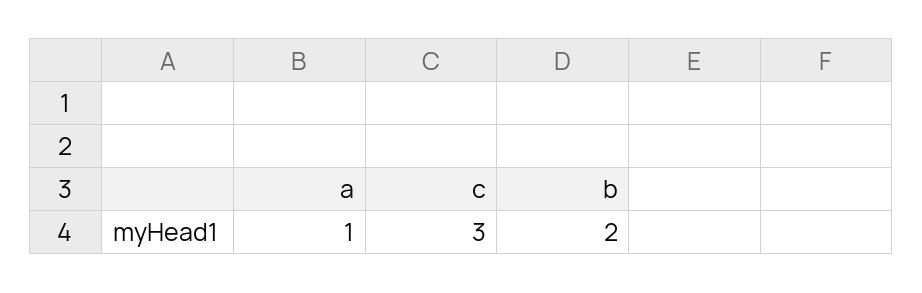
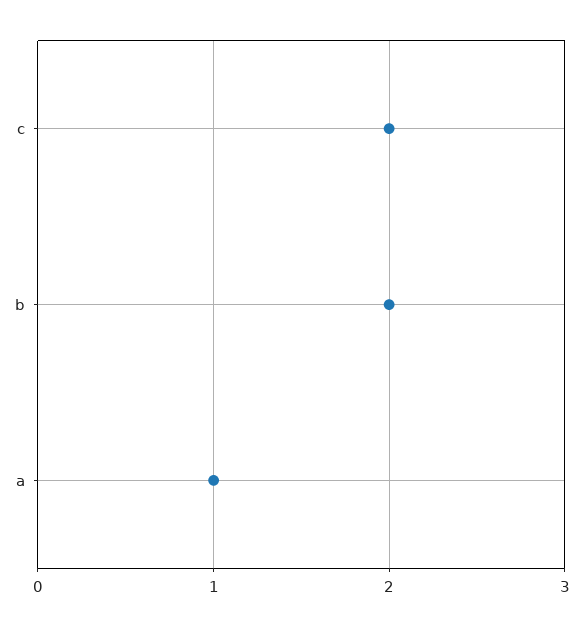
c: 3 -> 2

